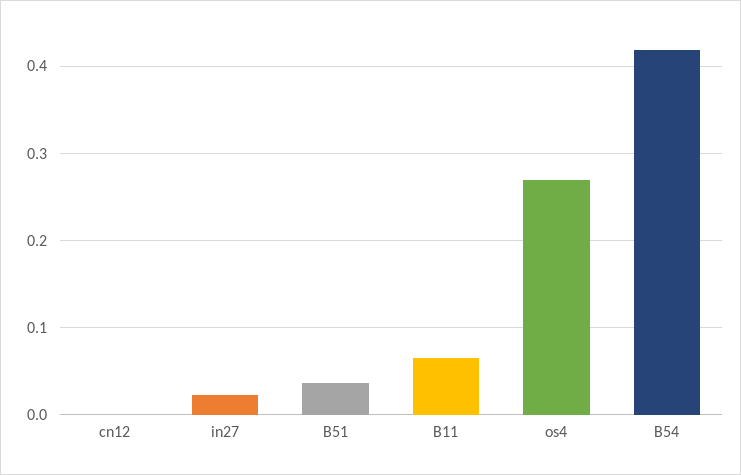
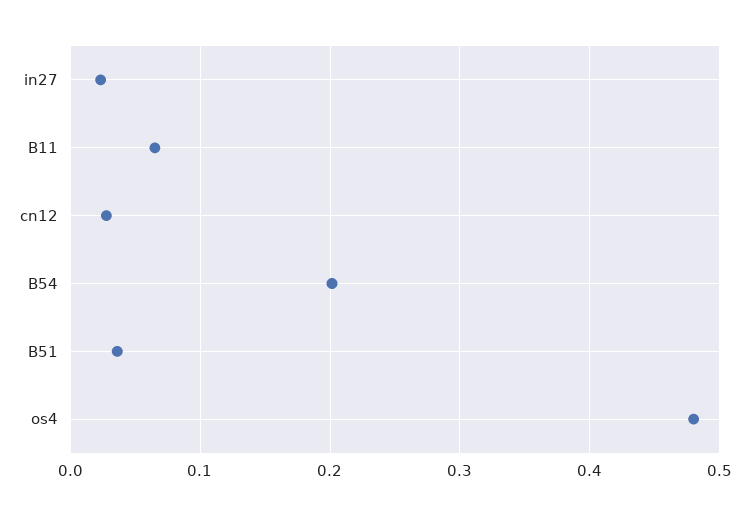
cn12: 0 -> 0.03
os4: 0.27 -> 0.48
B54: 0.42 -> 0.2

